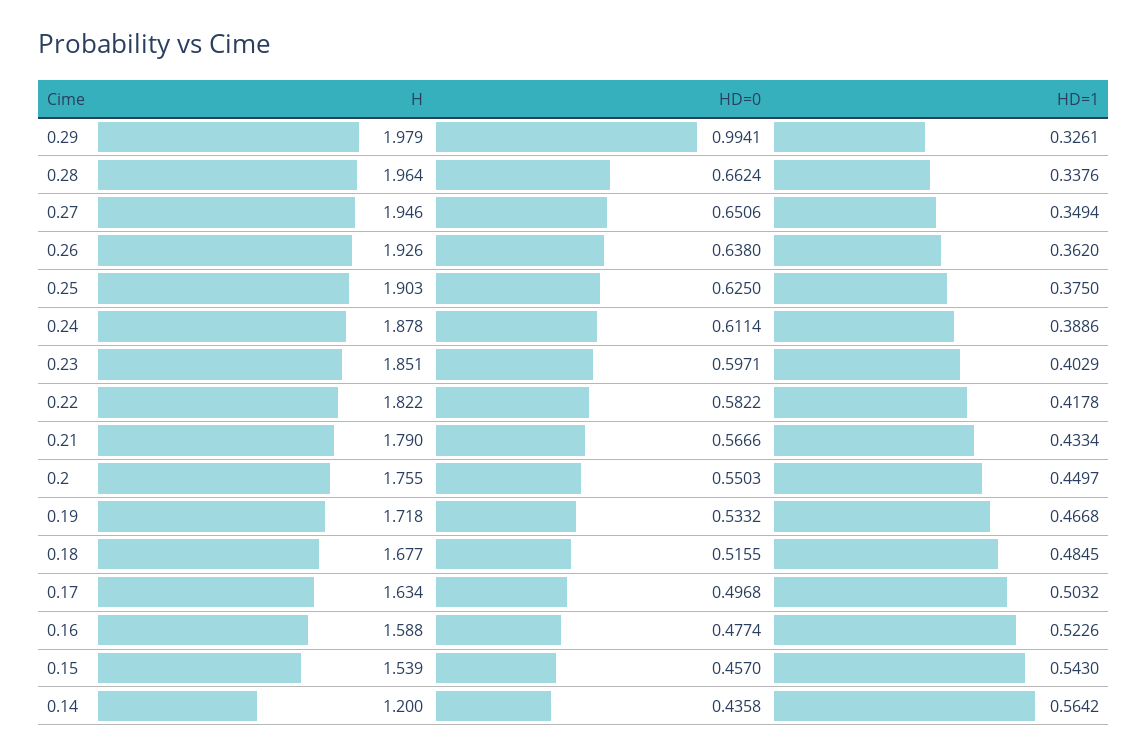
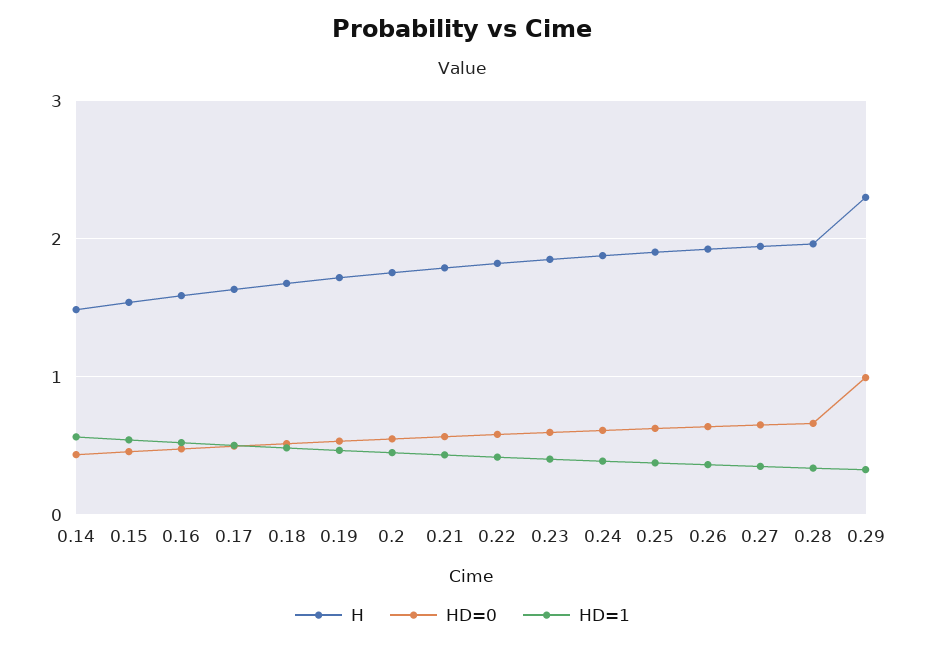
H, 0.29: 1.979 -> 2.3
H, 0.14: 1.2 -> 1.5

